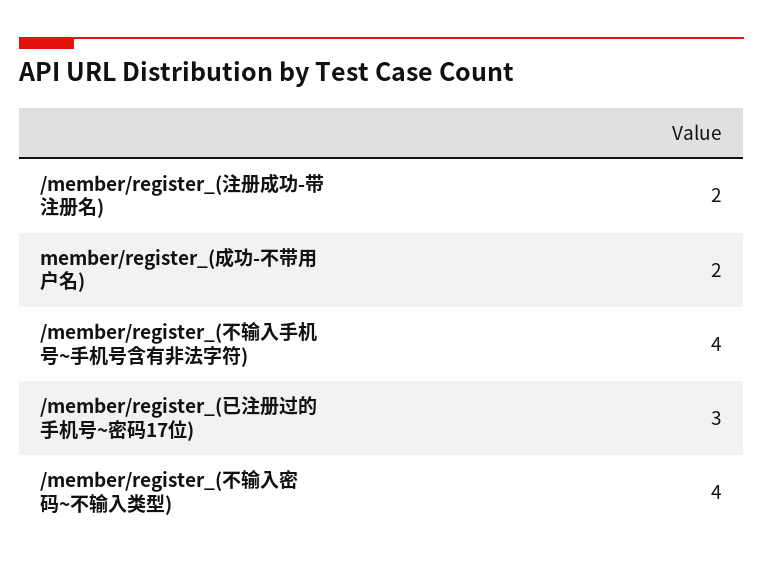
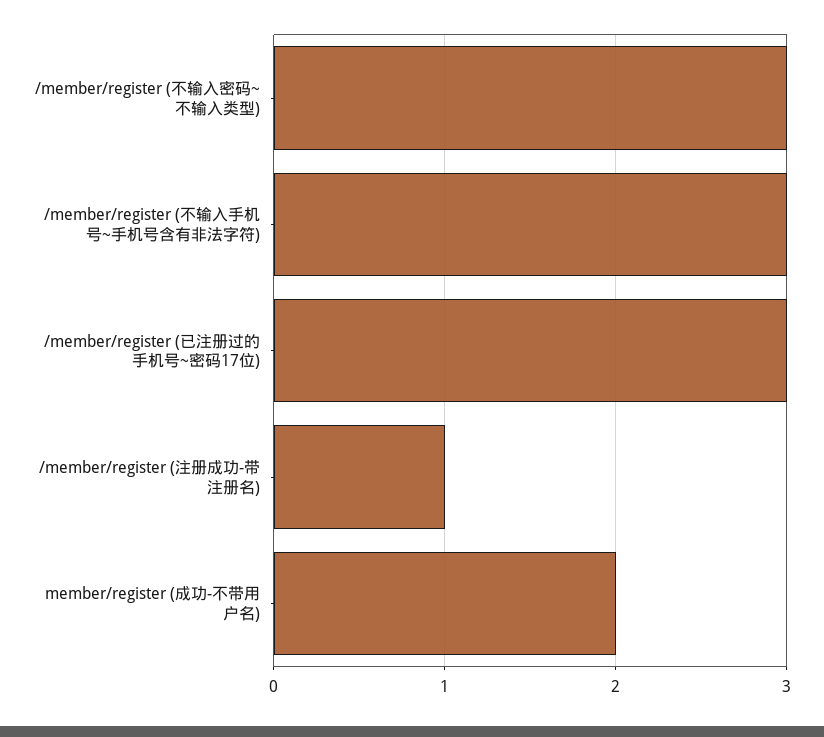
/member/register_(注册成功-带注册名): 2 -> 1
/member/register_(不输入手机号~手机号含有非法字符): 4 -> 3
/member/register_(不输入密码~不输入类型): 4 -> 3

